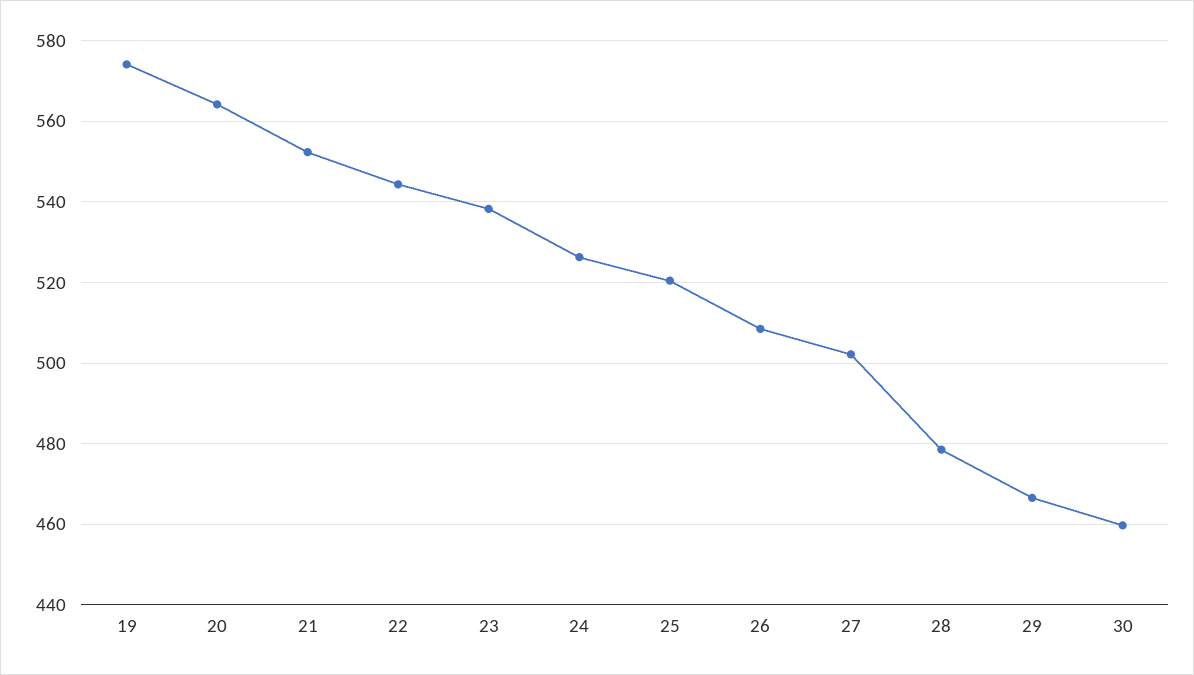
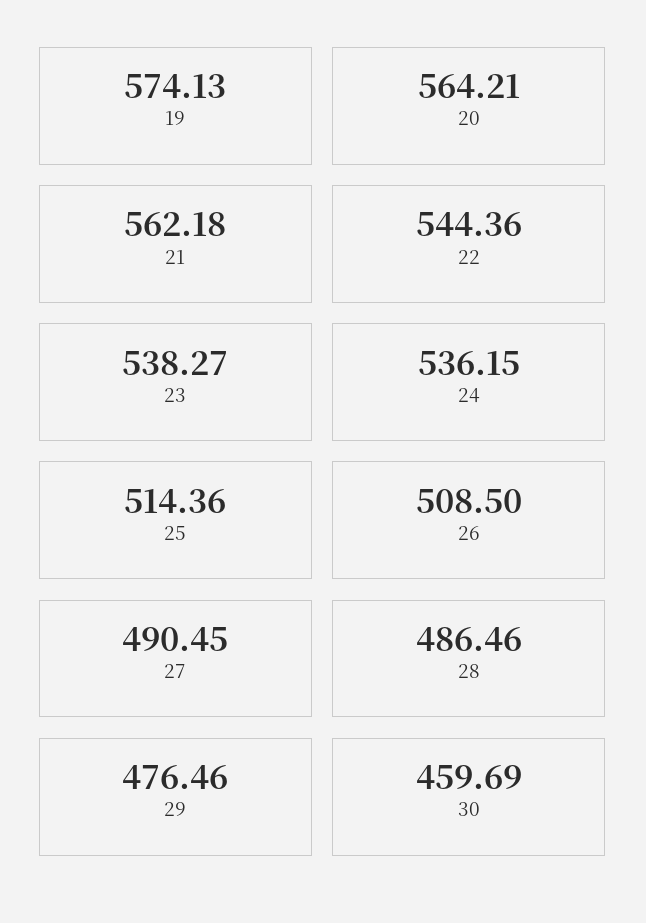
21: 552 -> 562.18
24: 526 -> 536.15
25: 520 -> 514.36
27: 502 -> 490.45
28: 478 -> 486.46
29: 466 -> 476.46

